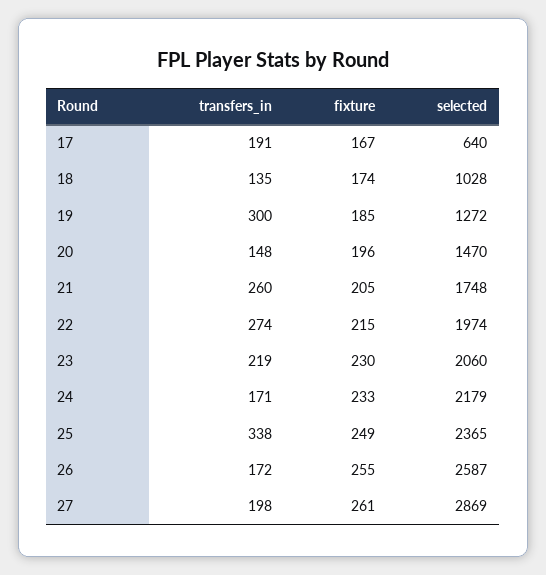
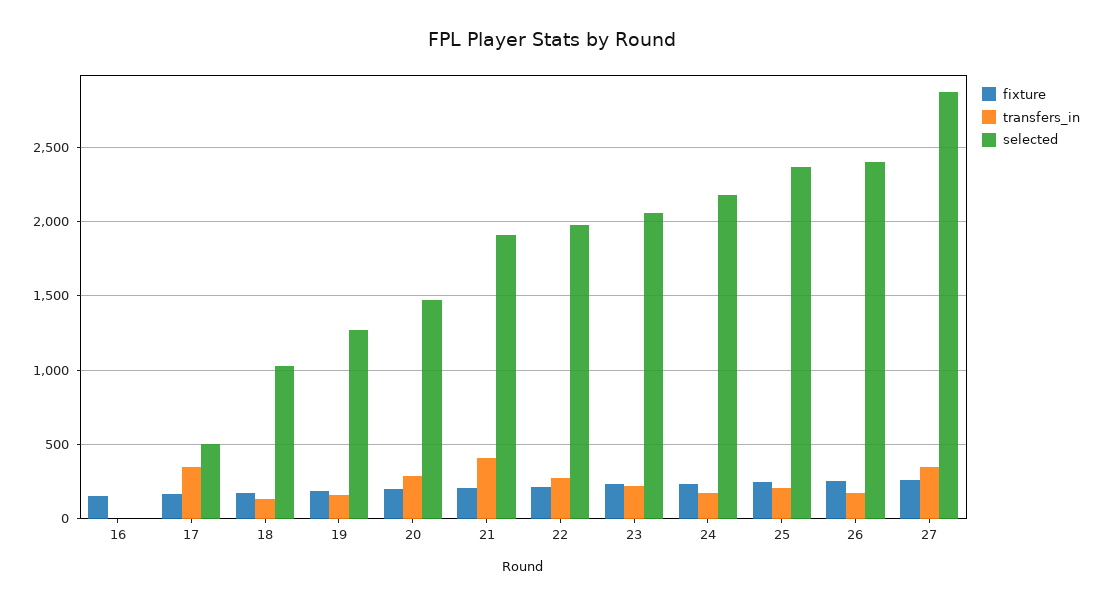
transfers_in, 17: 191 -> 350
selected, 17: 640 -> 500
transfers_in, 19: 300 -> 150
transfers_in, 20: 148 -> 300
transfers_in, 21: 260 -> 400
selected, 21: 1748 -> 1900
transfers_in, 25: 338 -> 200
selected, 26: 2587 -> 2400
transfers_in, 27: 198 -> 350
fixture, 16: none -> 150
transfers_in, 16: none -> 0
selected, 16: none -> 0

